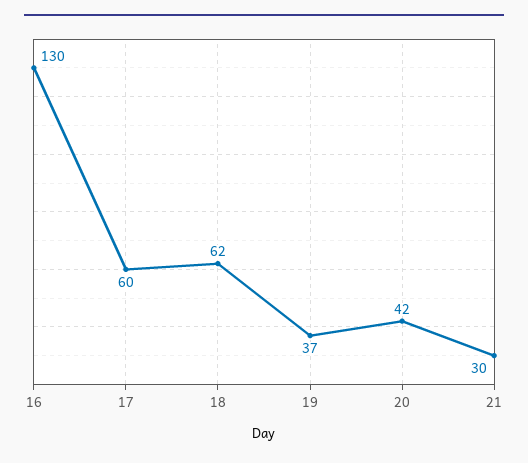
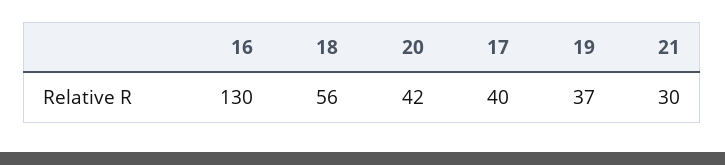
17: 60 -> 40
18: 62 -> 56

